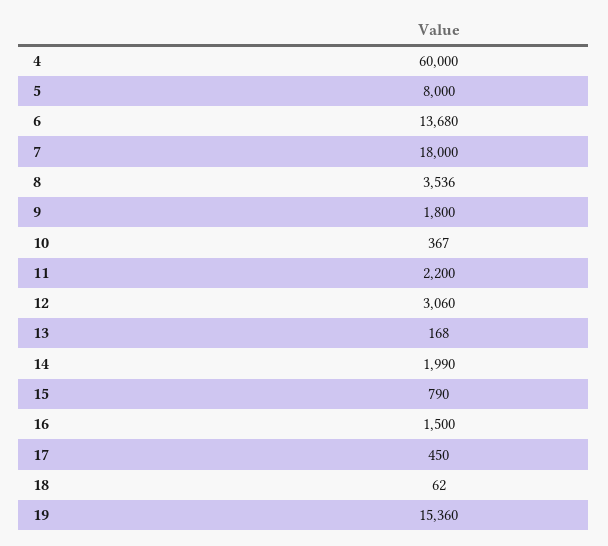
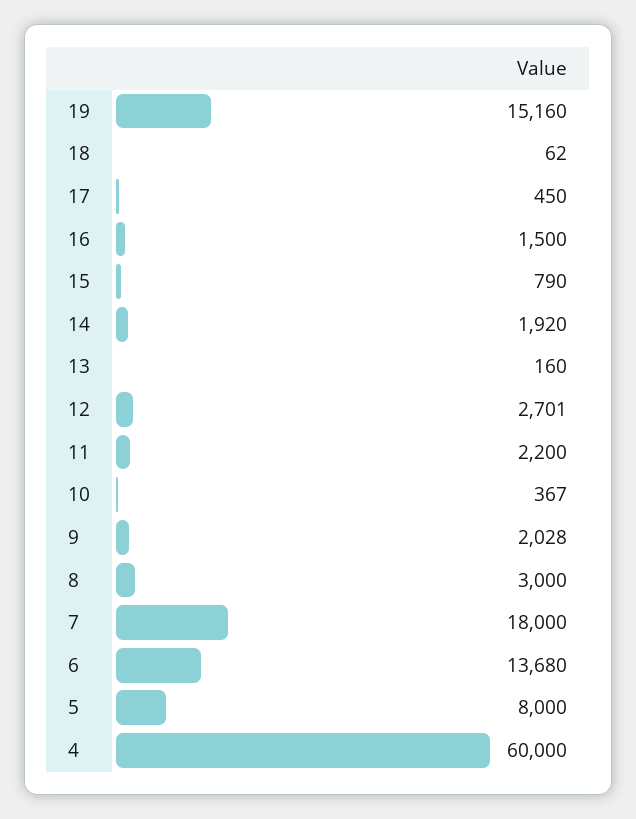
8: 3536 -> 3000
9: 1800 -> 2028
12: 3060 -> 2701
13: 168 -> 160
14: 1990 -> 1920
19: 15360 -> 15160

